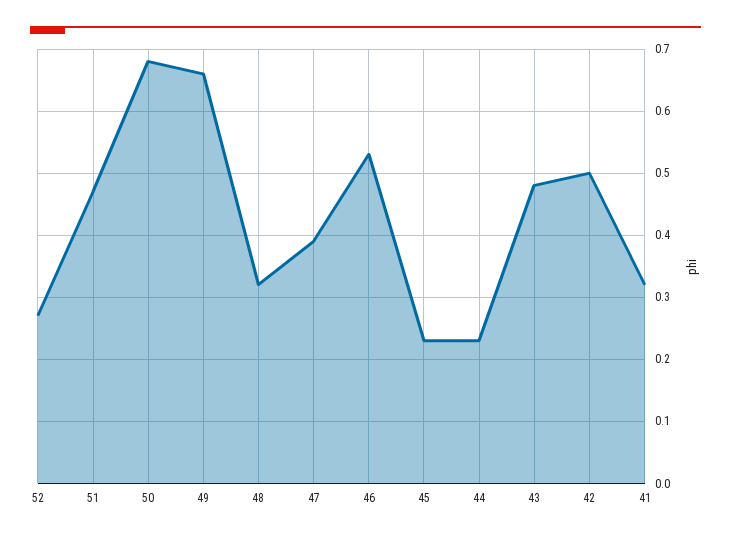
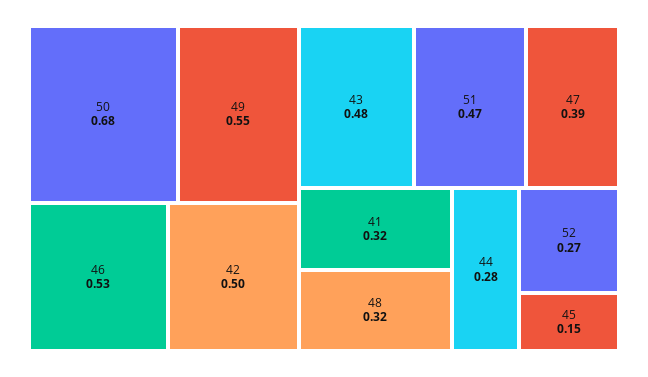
49: 0.66 -> 0.55
45: 0.23 -> 0.15
44: 0.23 -> 0.28

